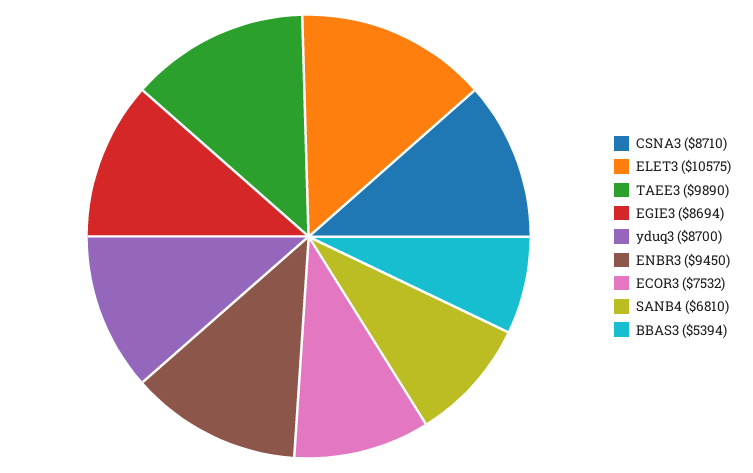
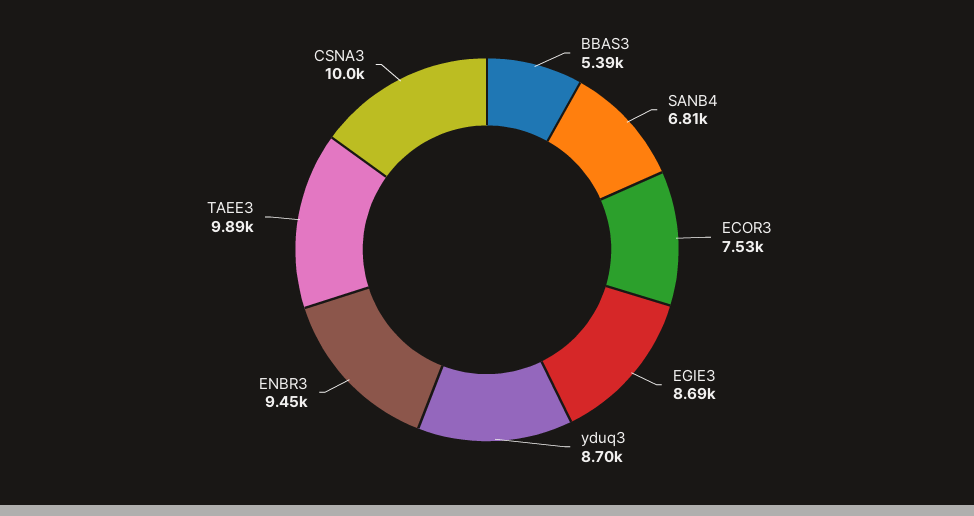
CSNA3: 8710 -> 10000
ELET3: 10575 -> none

